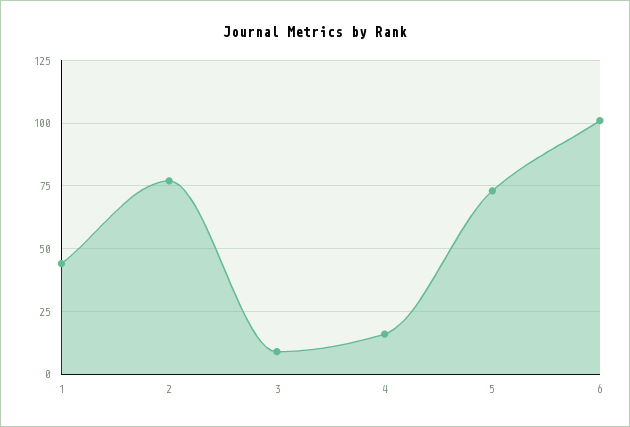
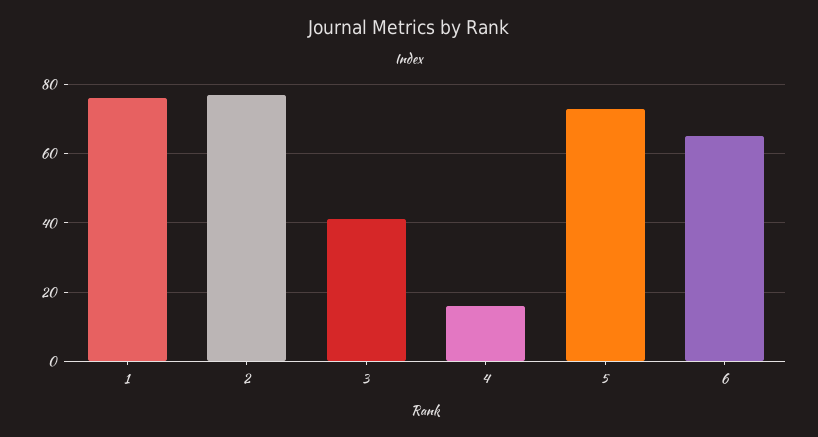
1: 45 -> 75
3: 10 -> 40
6: 100 -> 65

